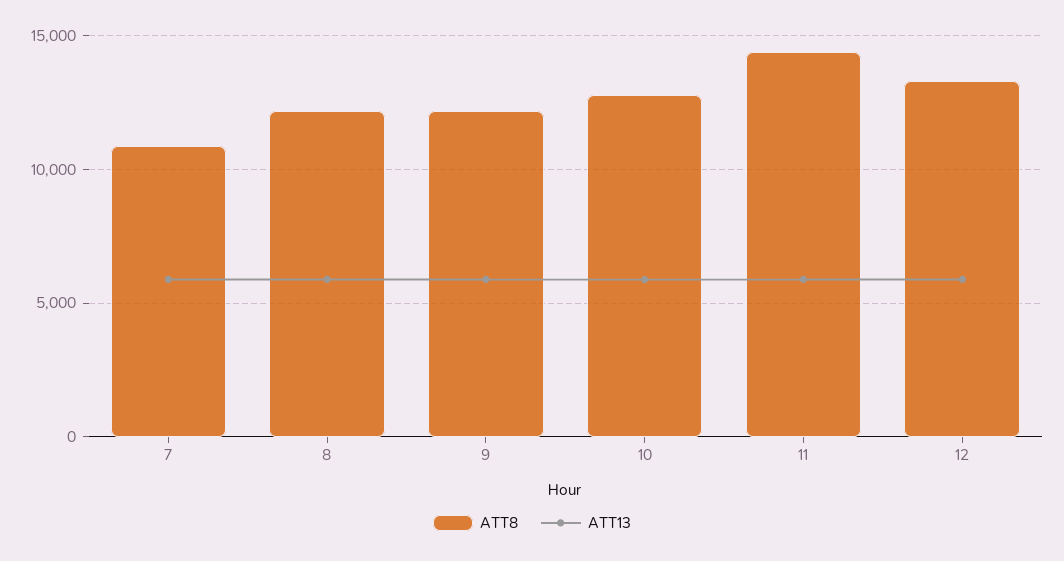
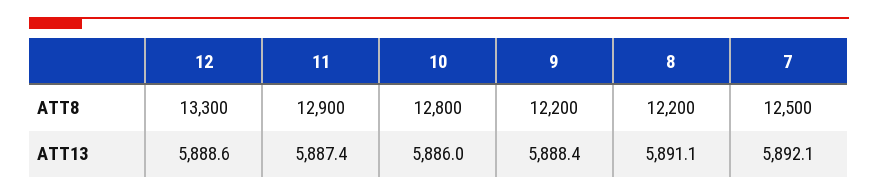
ATT8, 7: 11000 -> 12500
ATT8, 11: 14500 -> 12900

